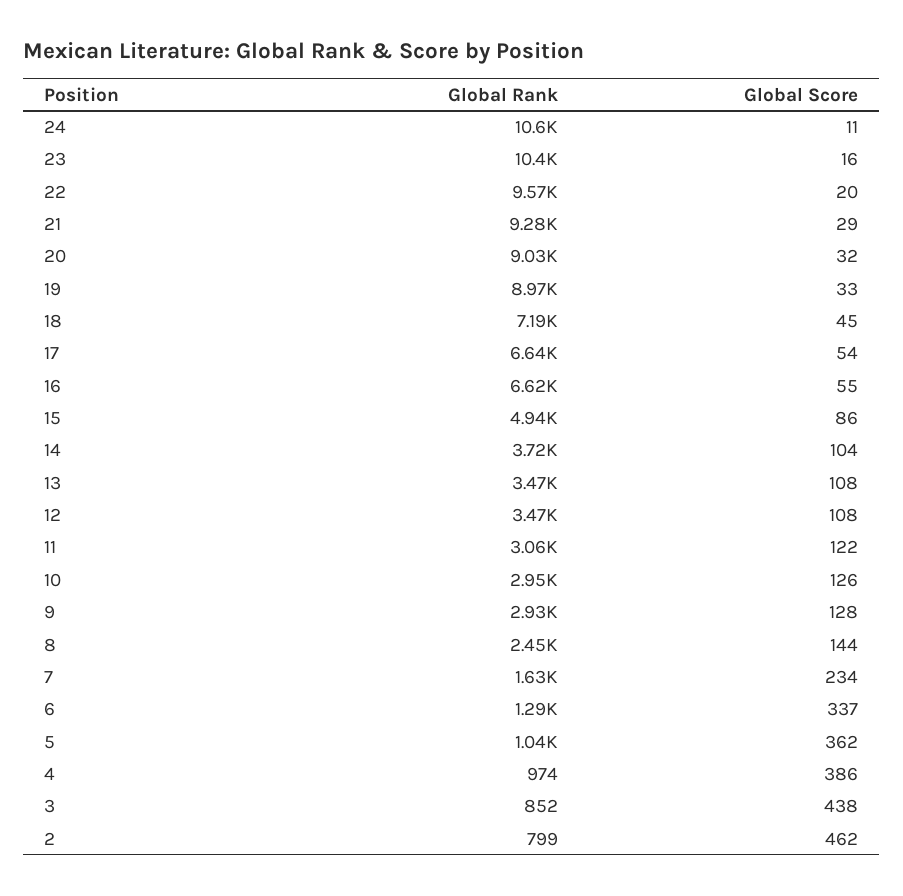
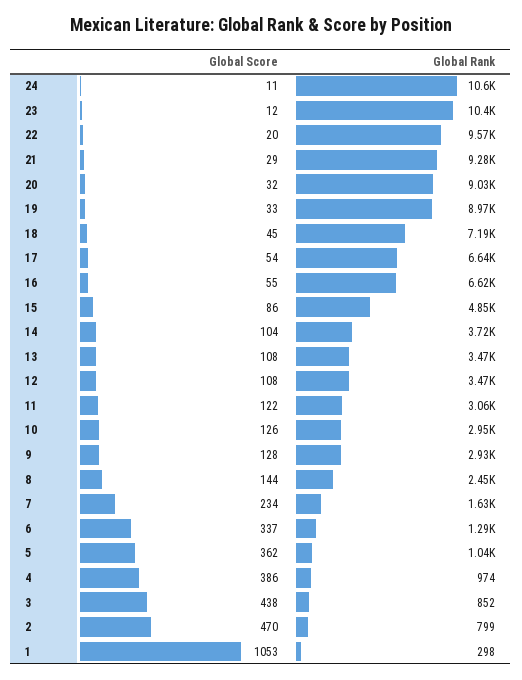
Global Score, 23: 16 -> 12
Global Rank, 15: 4940 -> 4850
Global Score, 2: 462 -> 470
Global Score, 1: none -> 1053
Global Rank, 1: none -> 298

